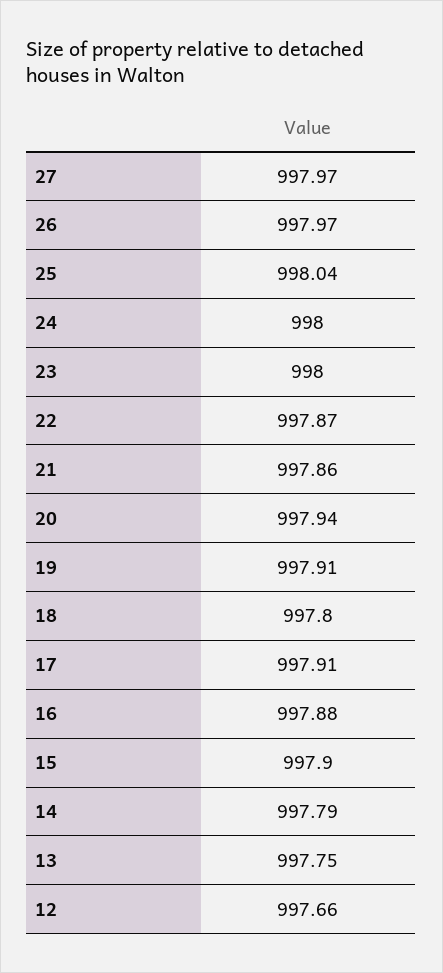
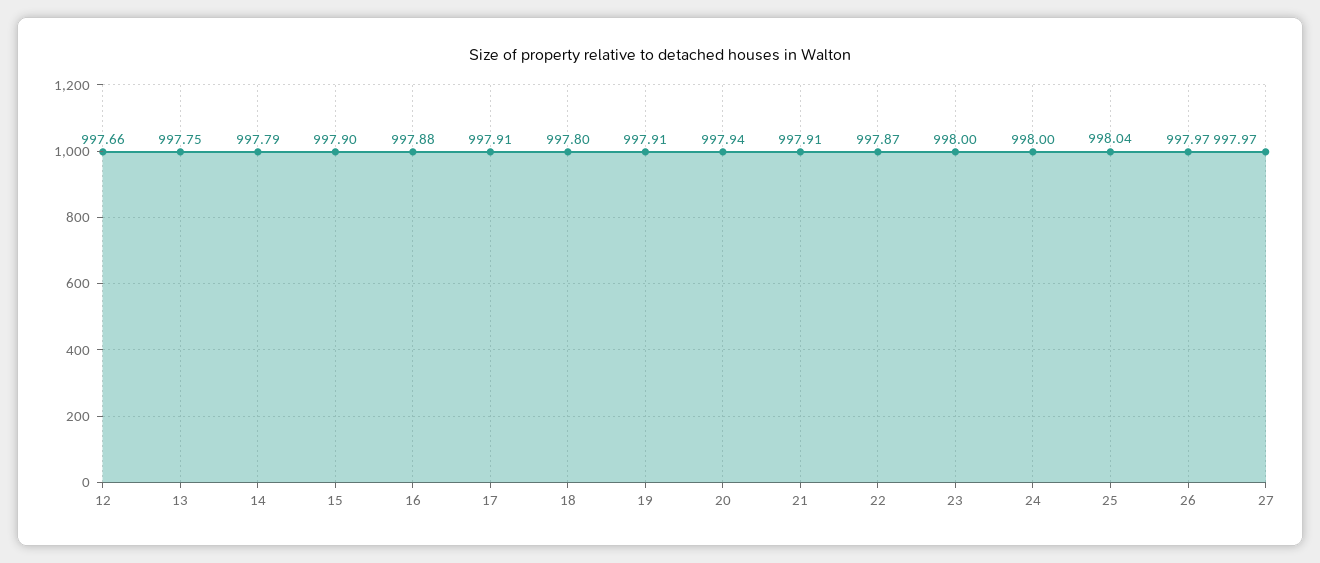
21: 997.86 -> 997.91

